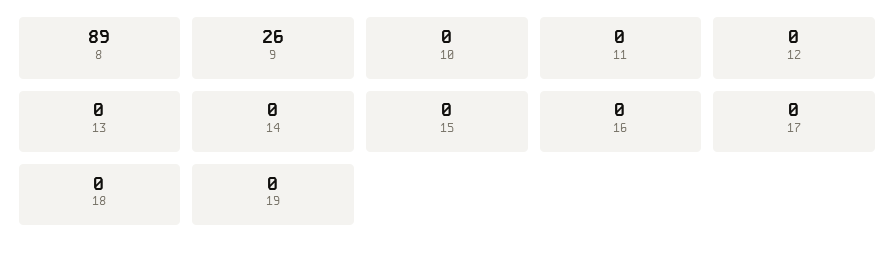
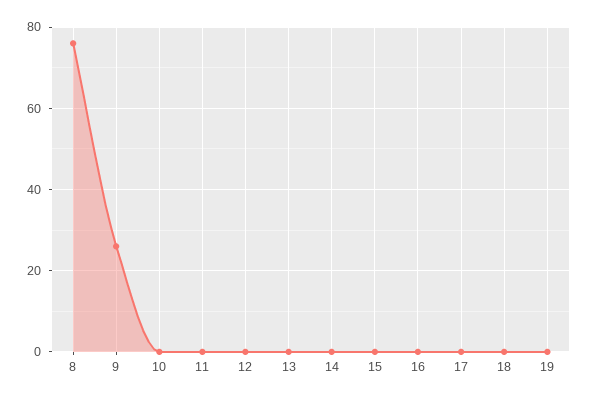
8: 89 -> 75

